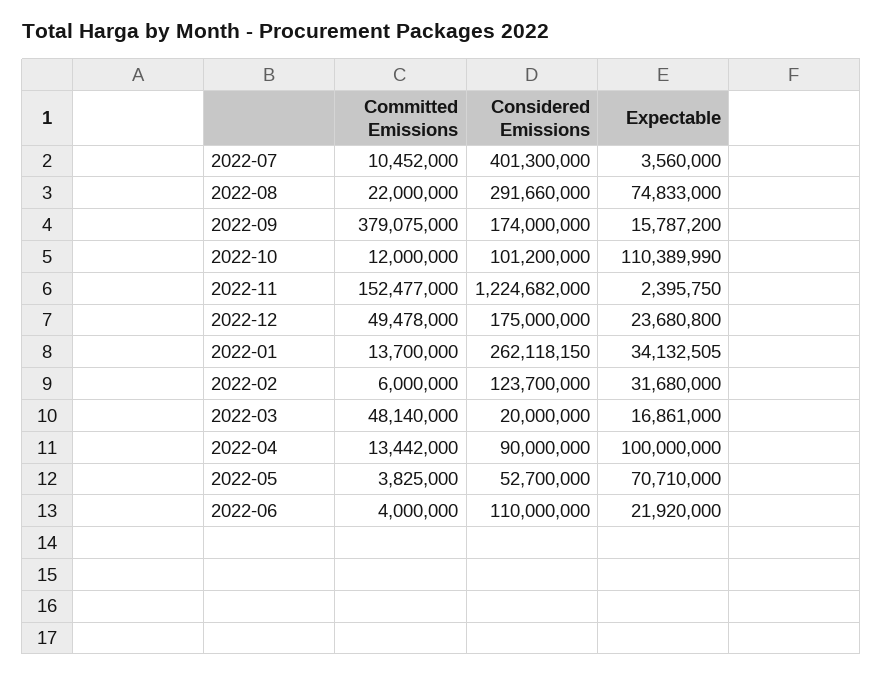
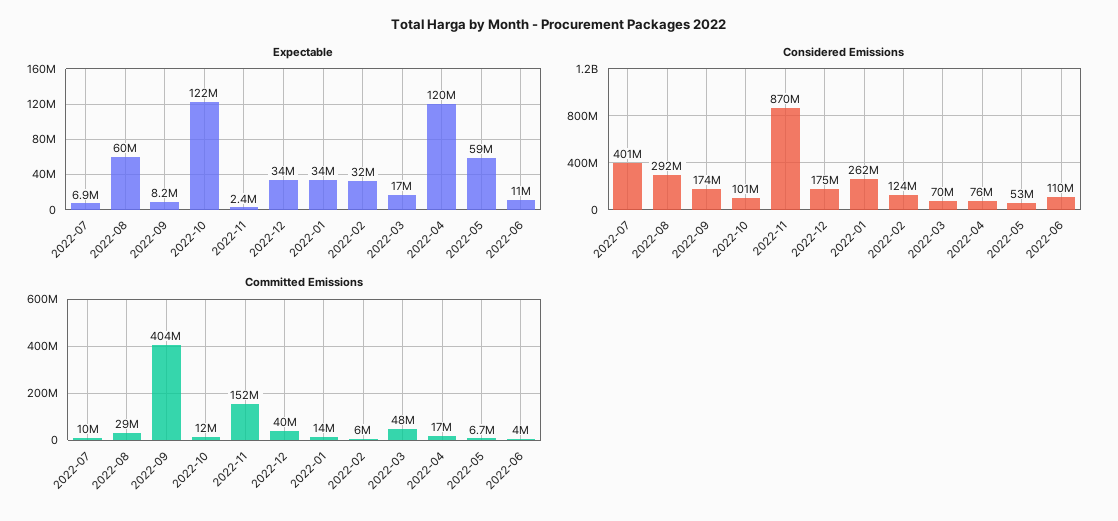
Expectable, 2022-07: 3560000 -> 6900000
Committed Emissions, 2022-08: 22000000 -> 29000000
Expectable, 2022-08: 74833000 -> 60000000
Committed Emissions, 2022-09: 379075000 -> 404000000
Expectable, 2022-09: 15787200 -> 8200000
Expectable, 2022-10: 110389990 -> 122000000
Considered Emissions, 2022-11: 1224682000 -> 870000000
Committed Emissions, 2022-12: 49478000 -> 40000000
Expectable, 2022-12: 23680800 -> 34000000
Considered Emissions, 2022-03: 20000000 -> 70000000
Committed Emissions, 2022-04: 13442000 -> 17000000
Considered Emissions, 2022-04: 90000000 -> 76000000
Expectable, 2022-04: 100000000 -> 120000000
Committed Emissions, 2022-05: 3825000 -> 6700000
Expectable, 2022-05: 70710000 -> 59000000
Expectable, 2022-06: 21920000 -> 11000000

